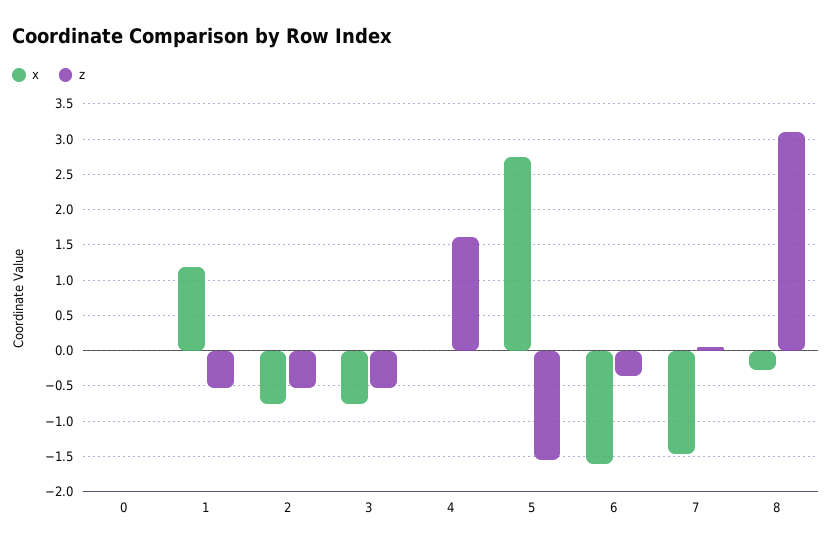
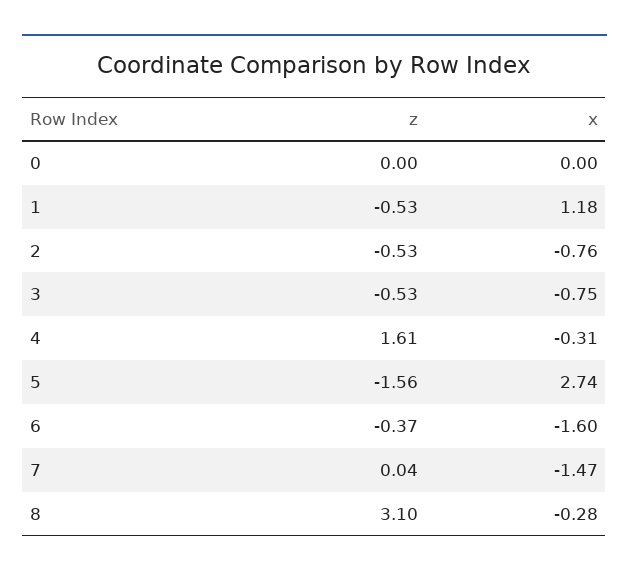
x, 4: 0 -> -0.31

